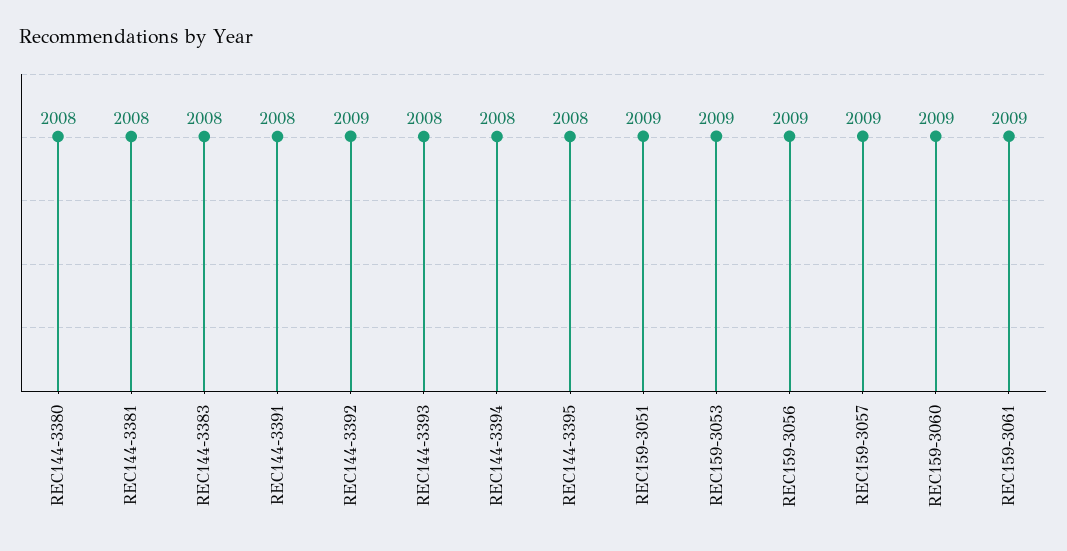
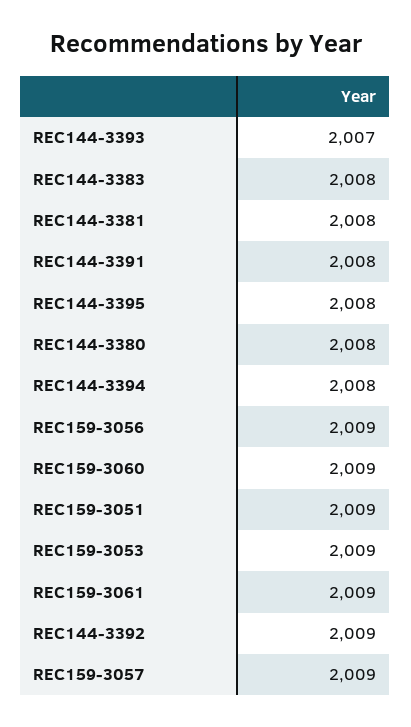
REC144-3393: 2008 -> 2007

